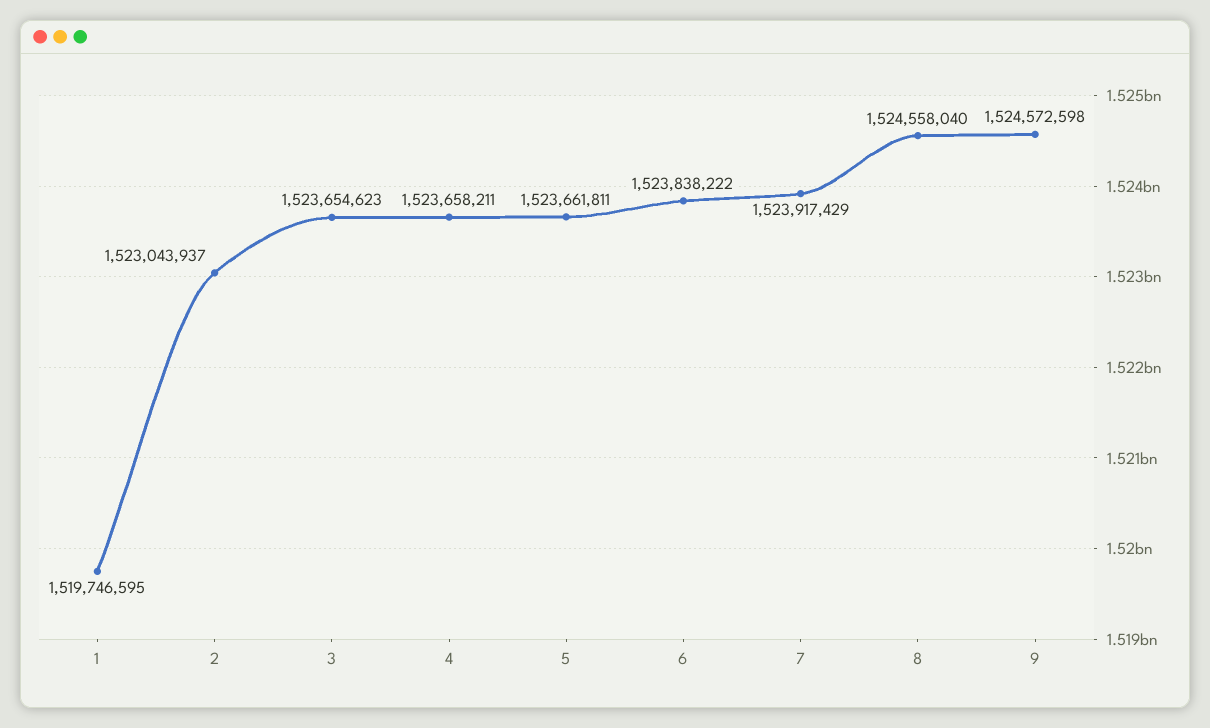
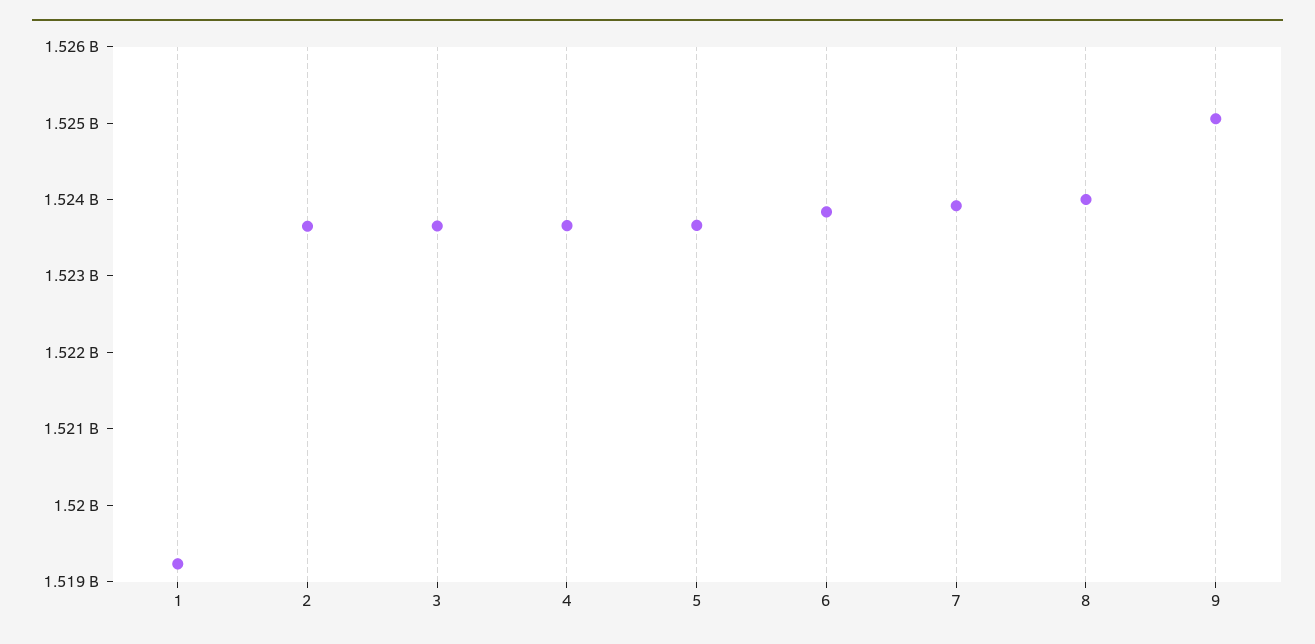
1: 1519746595 -> 1519200000
2: 1523043937 -> 1523600000
8: 1524558040 -> 1524000000
9: 1524572598 -> 1525000000

